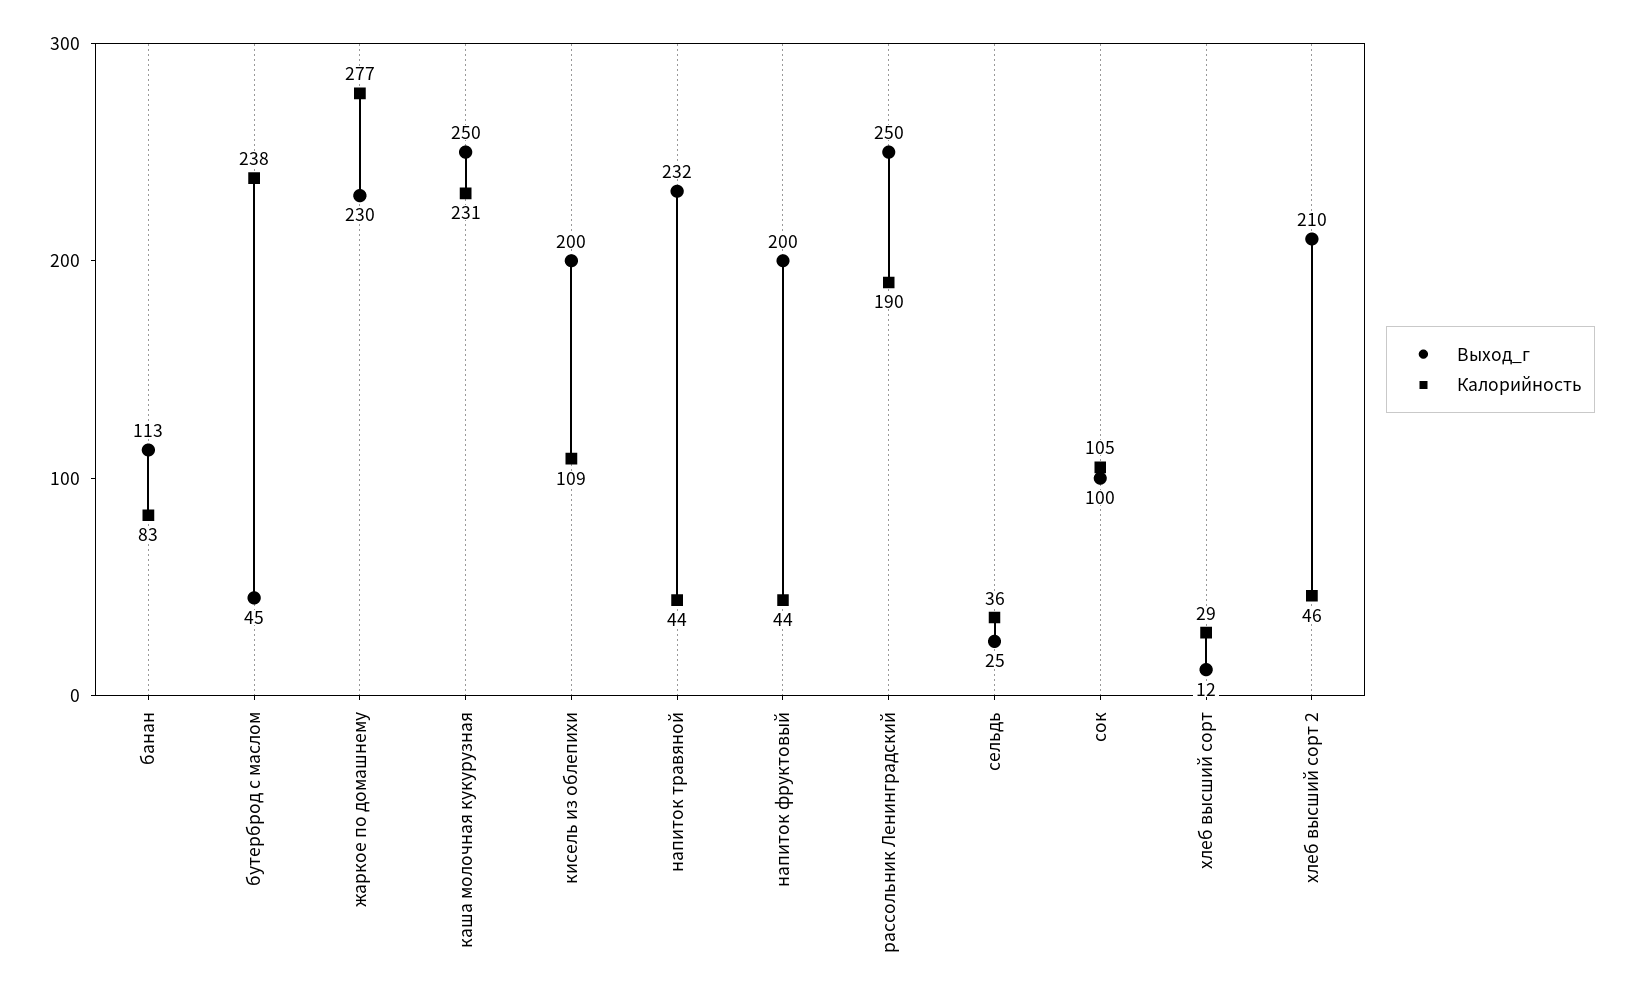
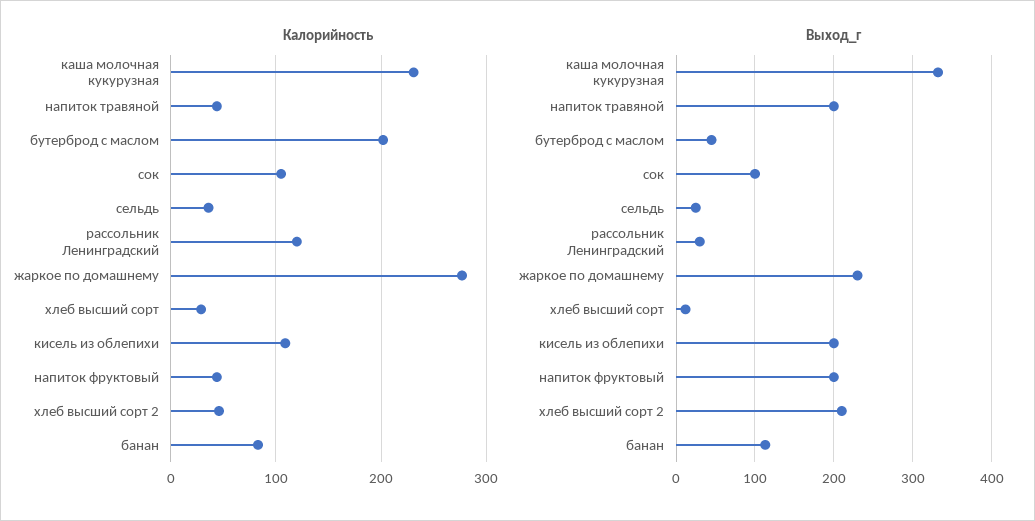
Калорийность, бутерброд с маслом: 238 -> 200
Выход_г, каша молочная кукурузная: 250 -> 330
Выход_г, напиток травяной: 232 -> 200
Выход_г, рассольник Ленинградский: 250 -> 30
Калорийность, рассольник Ленинградский: 190 -> 120

